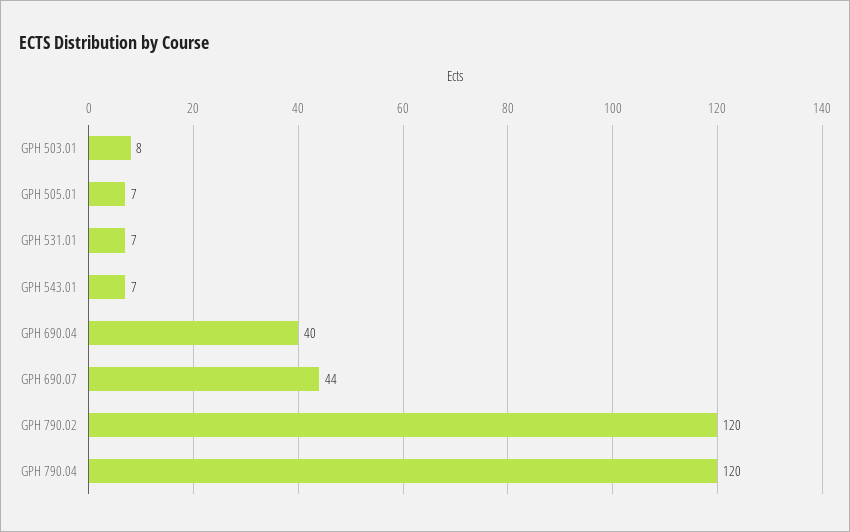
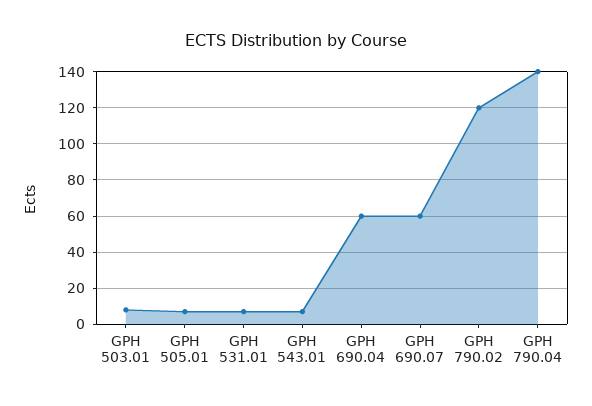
GPH 690.04: 40 -> 60
GPH 690.07: 44 -> 60
GPH 790.04: 120 -> 140

